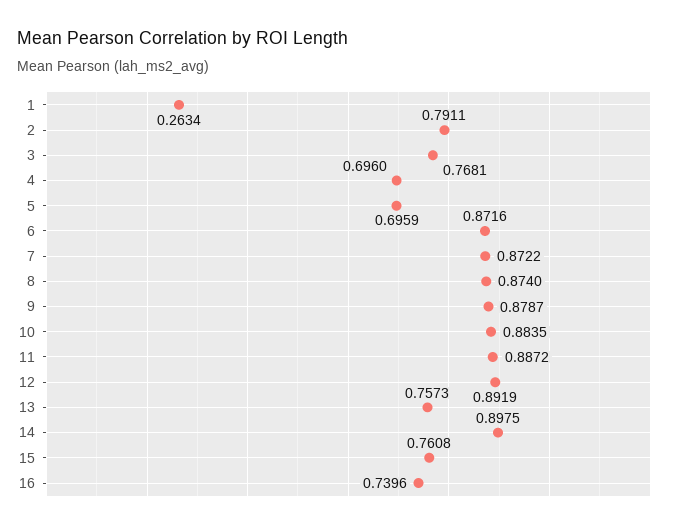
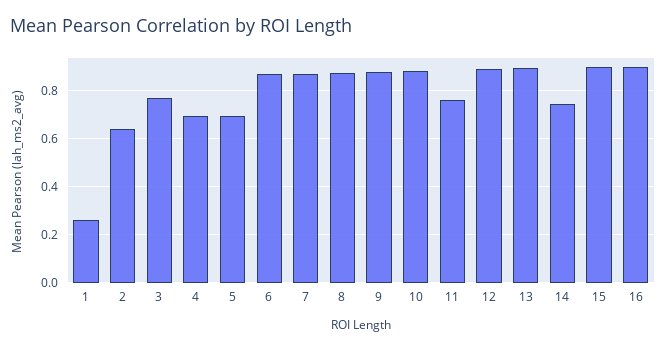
2: 0.7911 -> 0.65
11: 0.8872 -> 0.75
13: 0.7573 -> 0.9
14: 0.8975 -> 0.75
15: 0.7608 -> 0.9
16: 0.7396 -> 0.9

